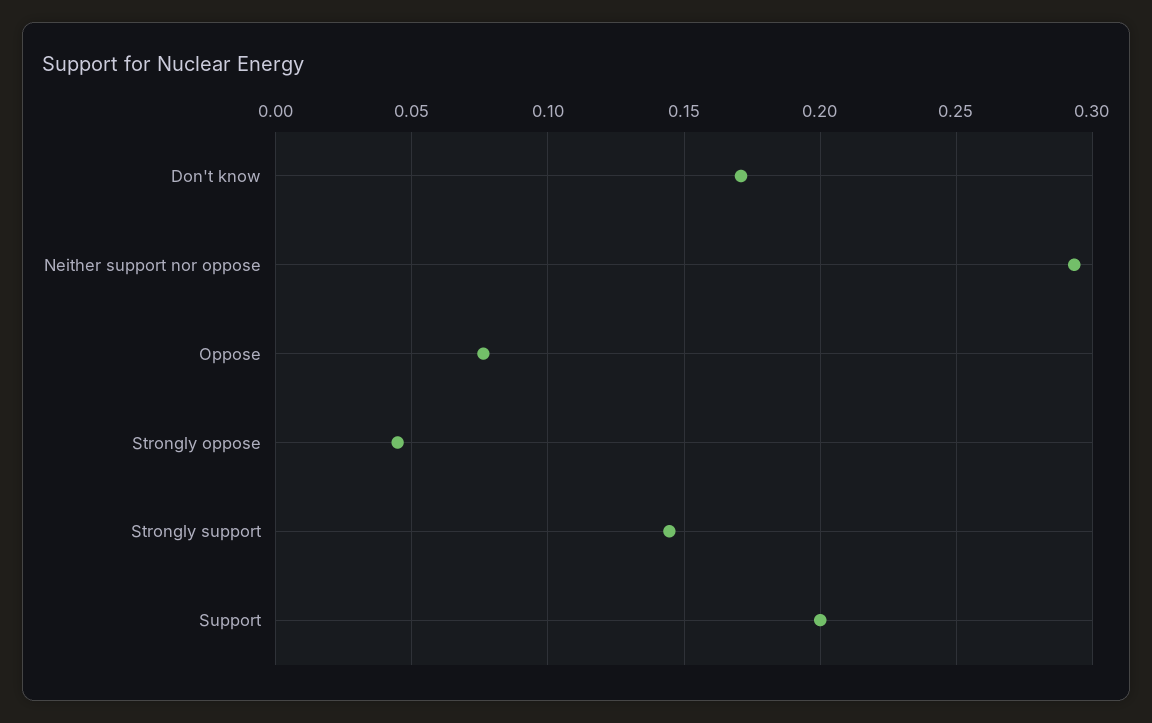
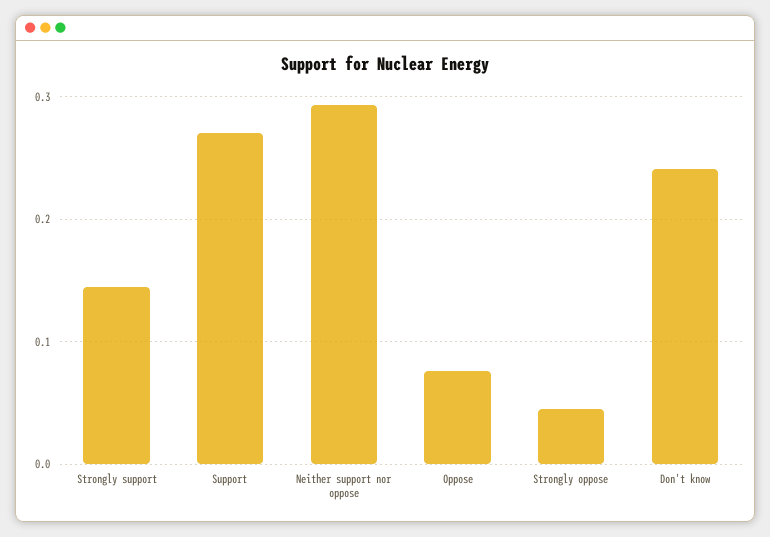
Don't know: 0.17 -> 0.24
Support: 0.2 -> 0.27

